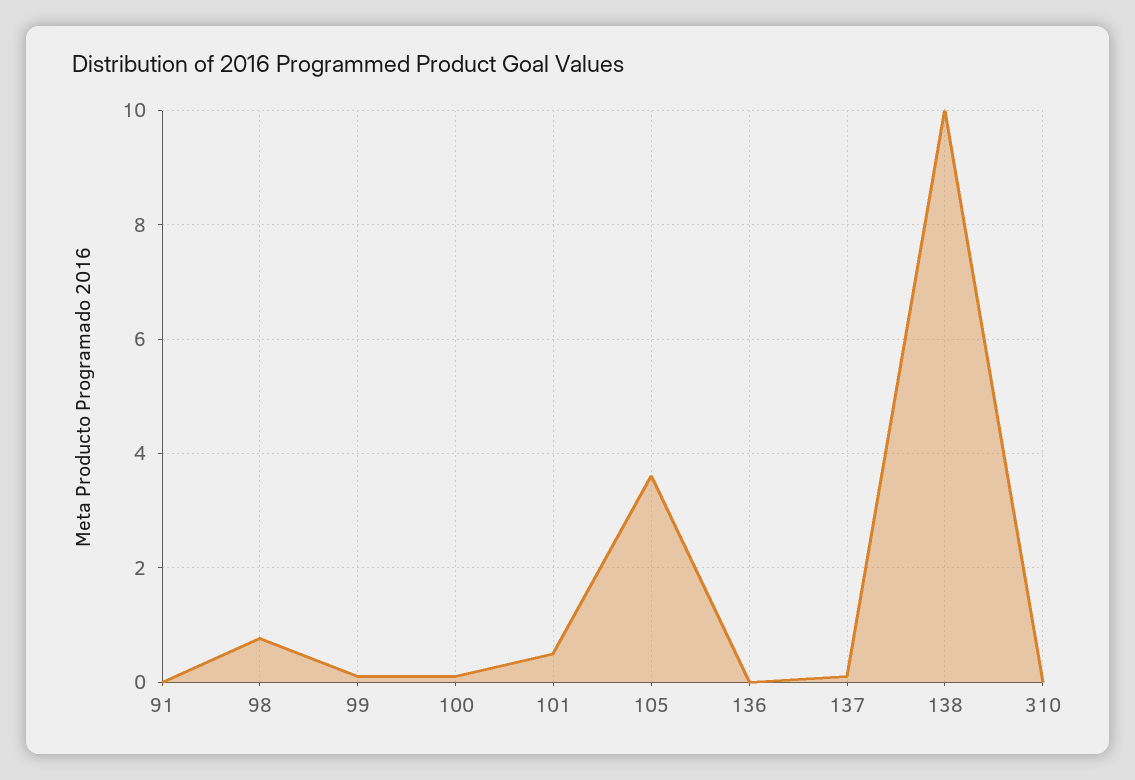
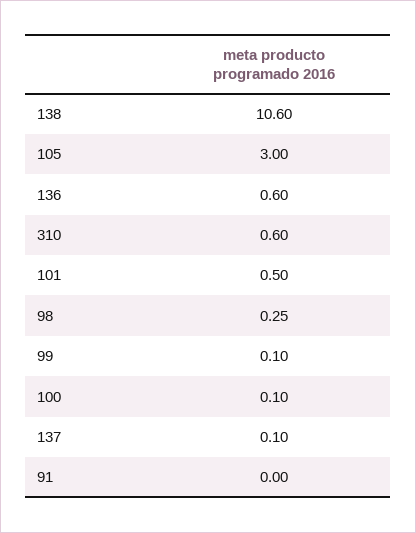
98: 0.8 -> 0.25
105: 3.6 -> 3
136: 0 -> 0.6
138: 10 -> 10.6
310: 0 -> 0.6

